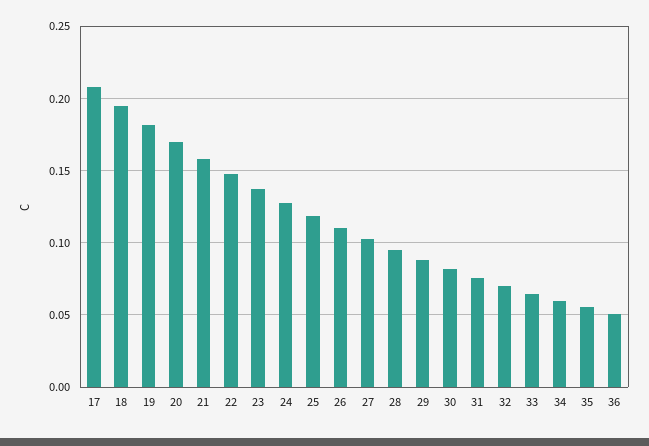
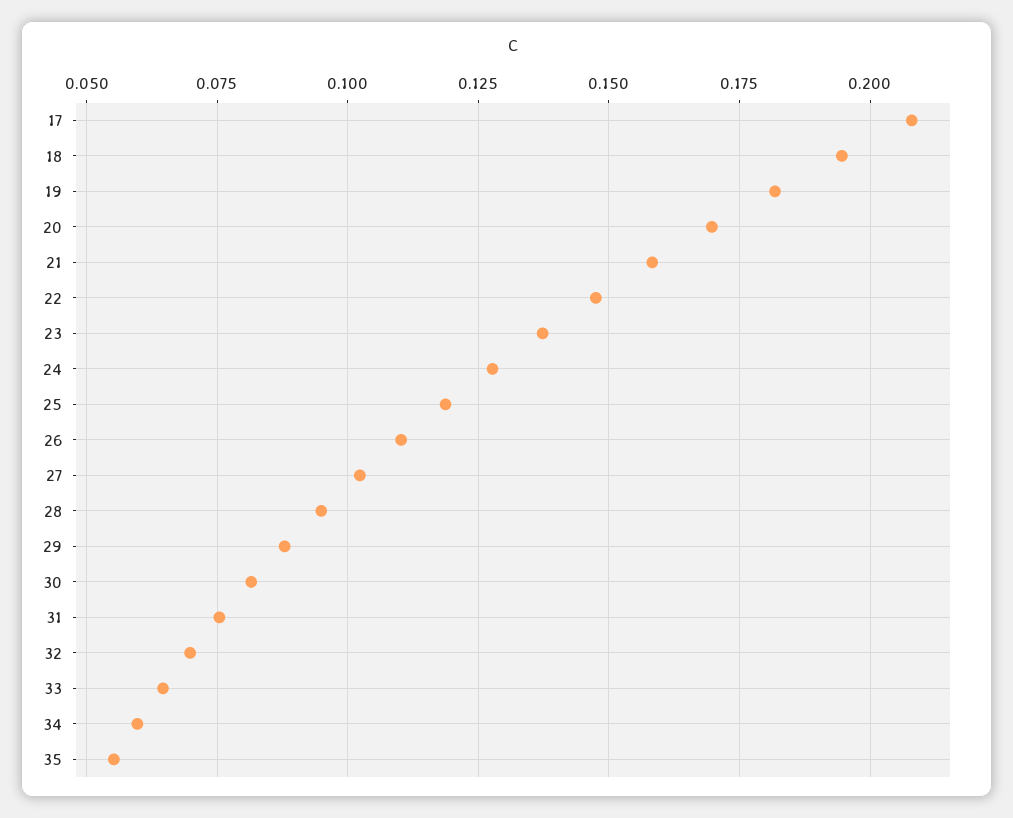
36: 0.05 -> none

